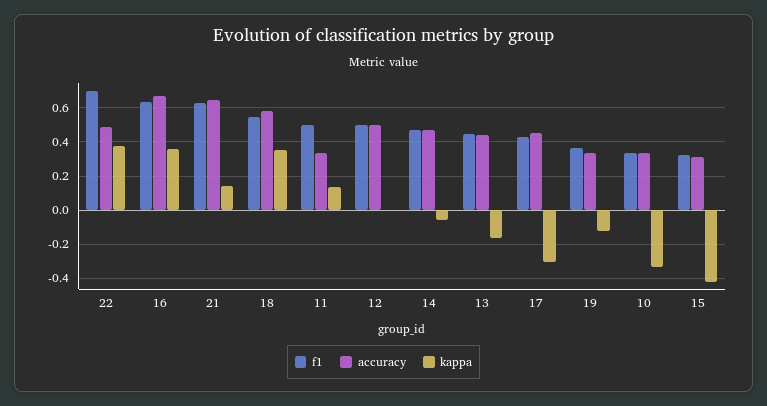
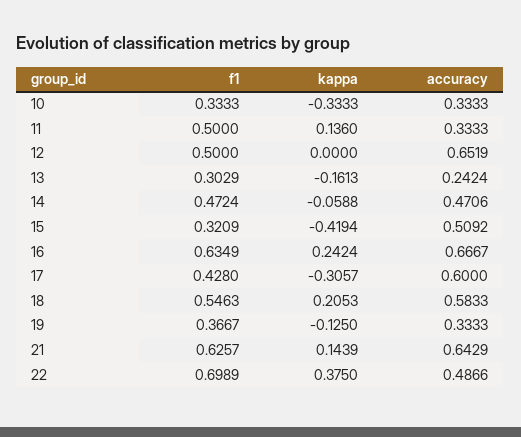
kappa, 16: 0.35 -> 0.2424
kappa, 18: 0.35 -> 0.2053
accuracy, 12: 0.5 -> 0.6519
f1, 13: 0.45 -> 0.3029
accuracy, 13: 0.45 -> 0.2424
accuracy, 17: 0.45 -> 0.6
accuracy, 15: 0.3 -> 0.5092

